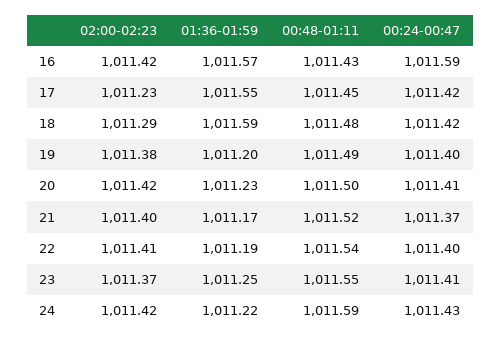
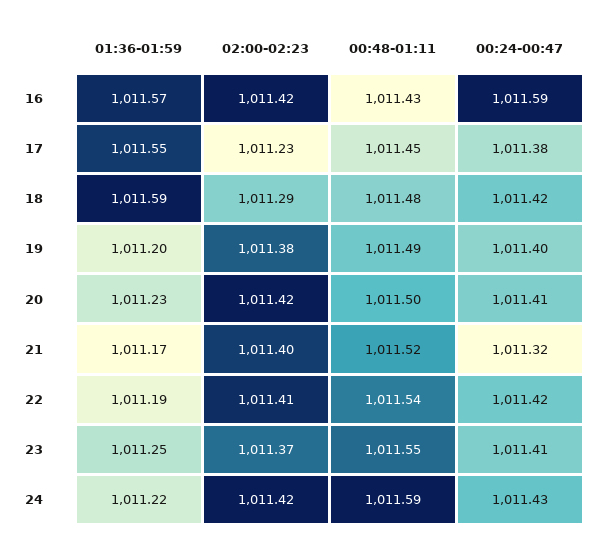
00:24-00:47, 17: 1011.42 -> 1011.38
00:24-00:47, 21: 1011.37 -> 1011.32
00:24-00:47, 22: 1011.4 -> 1011.42

